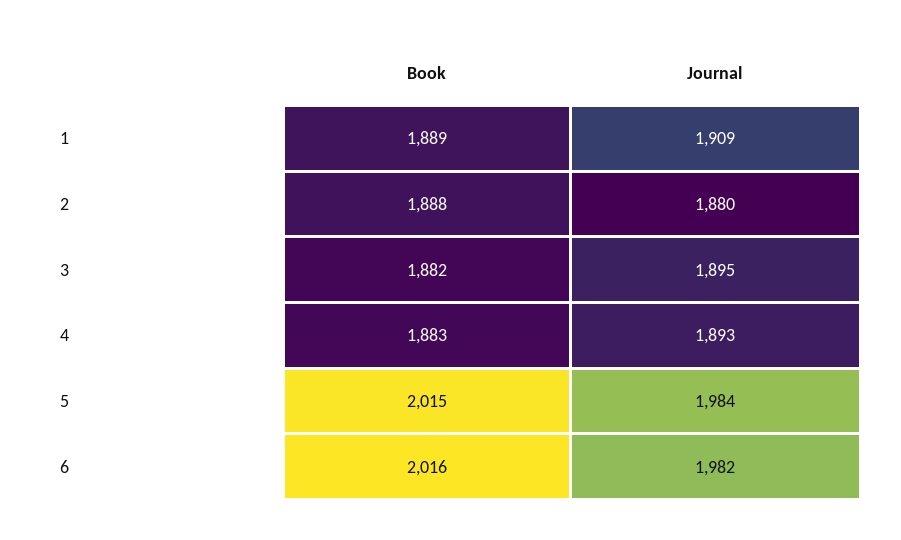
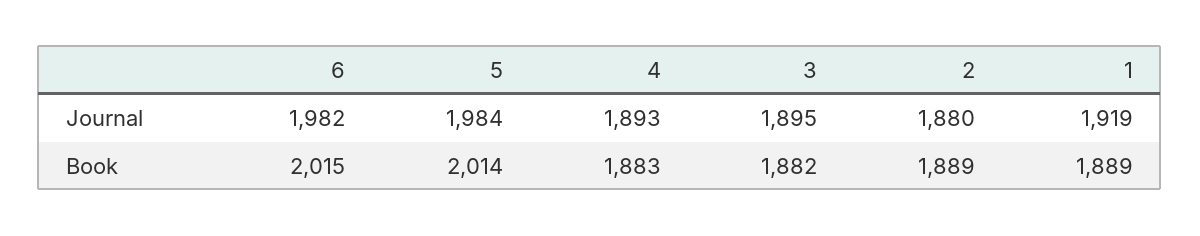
Journal, 1: 1909 -> 1919
Book, 2: 1888 -> 1889
Book, 5: 2015 -> 2014
Book, 6: 2016 -> 2015

